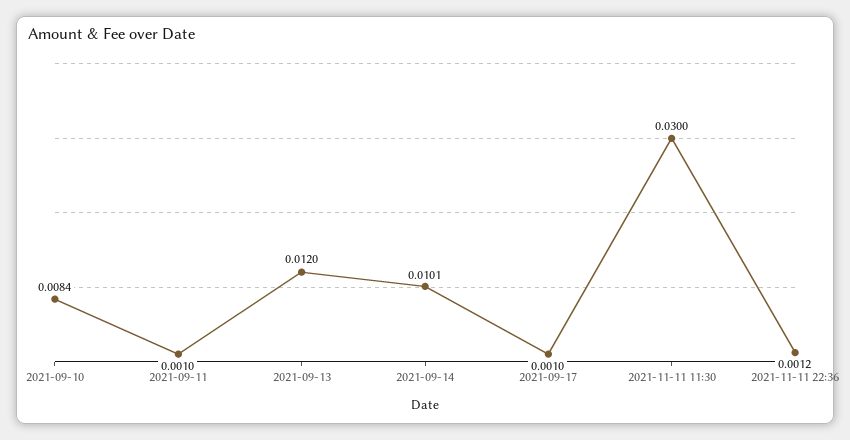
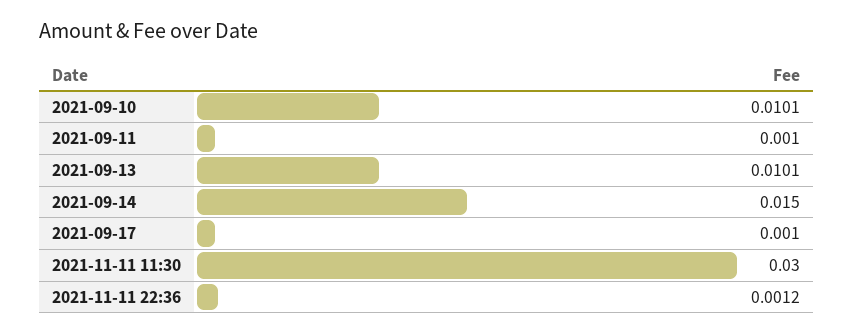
2021-09-10: 0.0084 -> 0.0101
2021-09-13: 0.012 -> 0.0101
2021-09-14: 0.0101 -> 0.015

